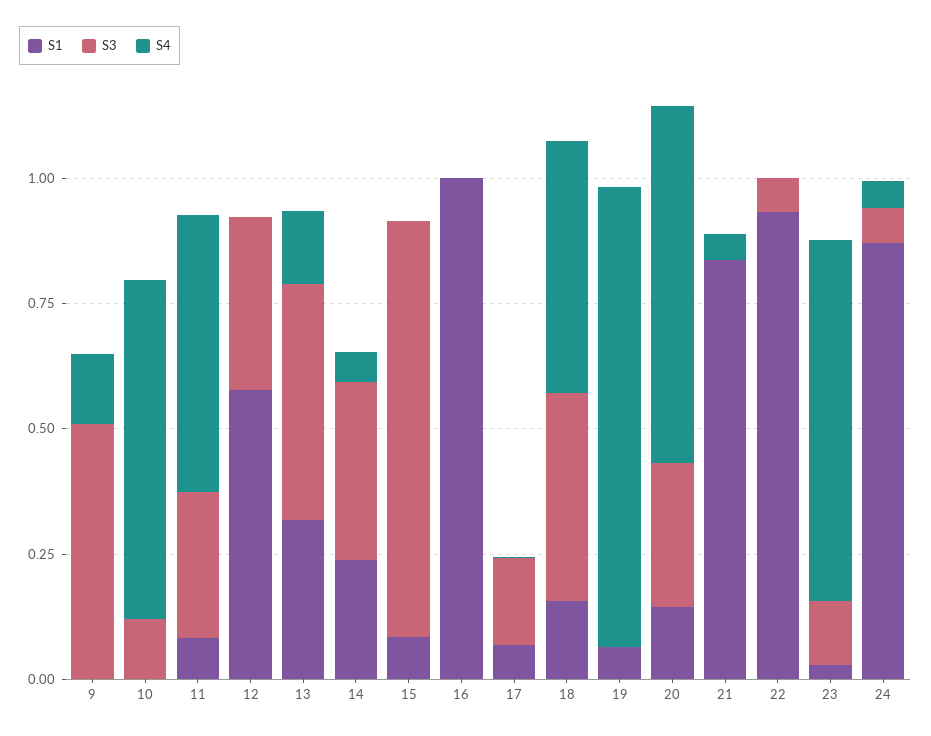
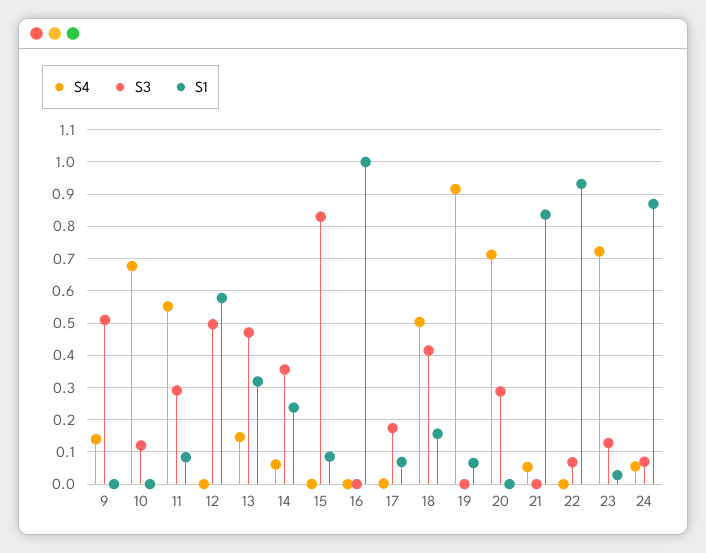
S3, 12: 0.35 -> 0.5
S1, 20: 0.15 -> 0

